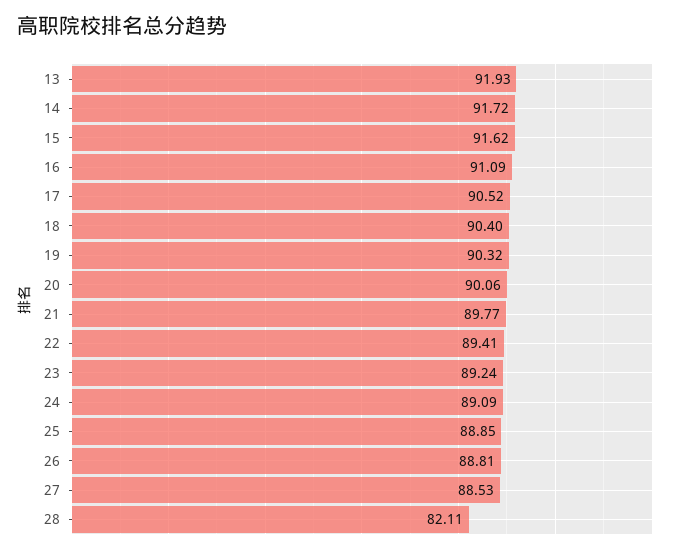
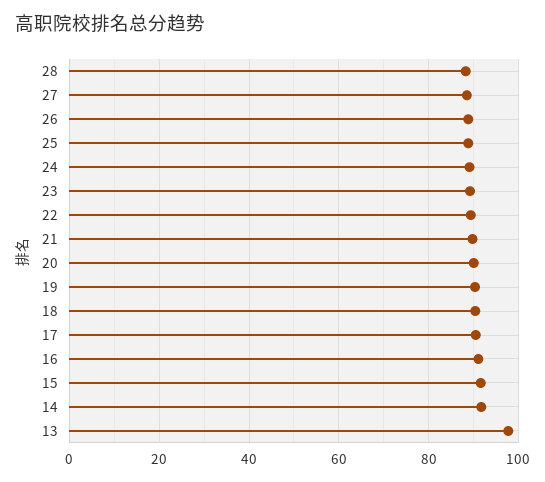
13: 91.93 -> 98
28: 82.11 -> 88

